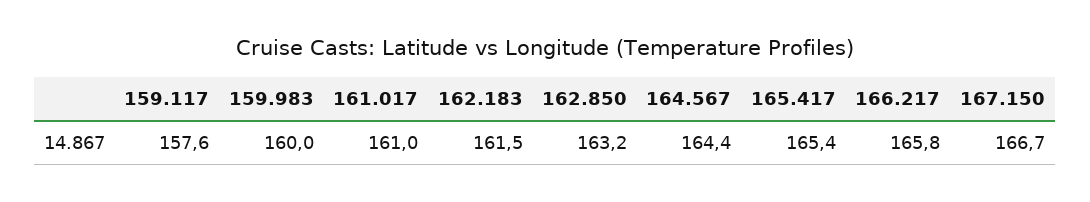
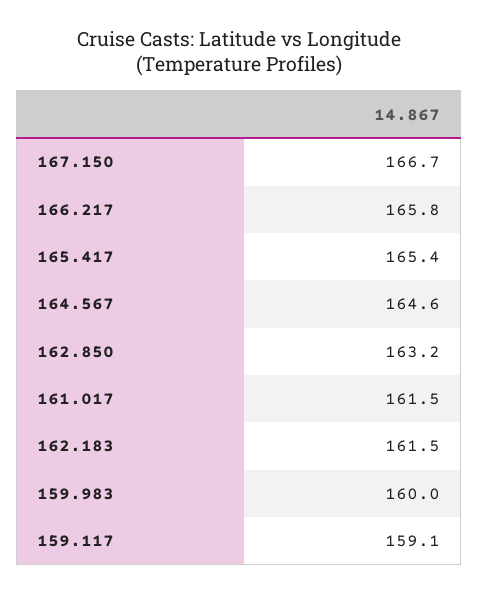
159.117: 157.6 -> 159.1
161.017: 161 -> 161.5
164.567: 164.4 -> 164.6

